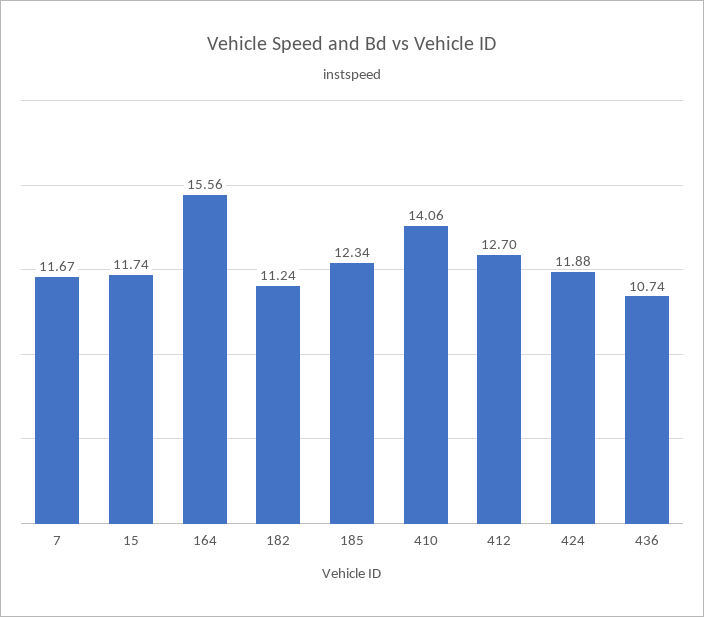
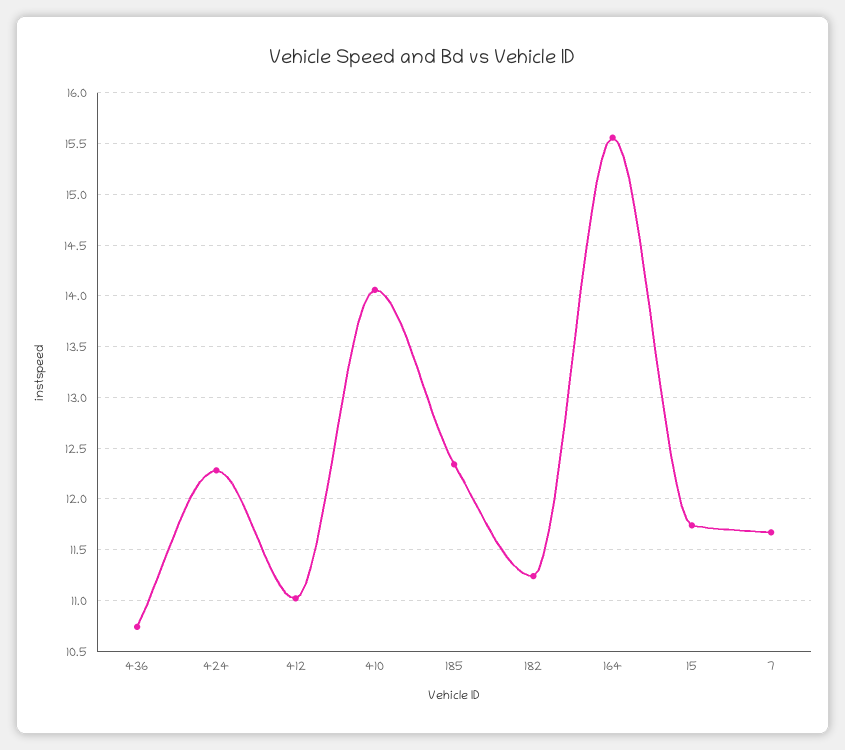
412: 12.7 -> 11
424: 11.88 -> 12.3

